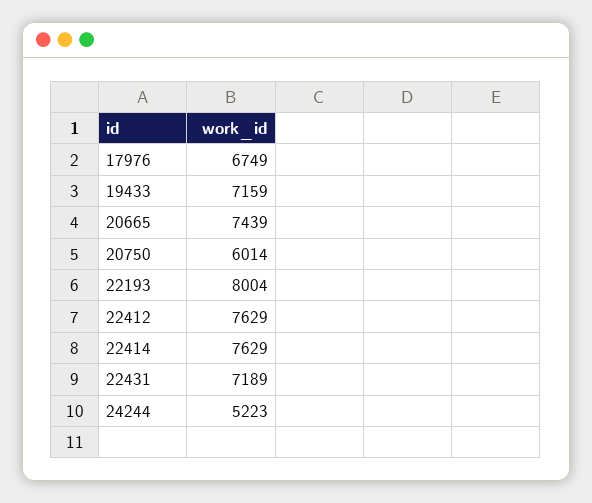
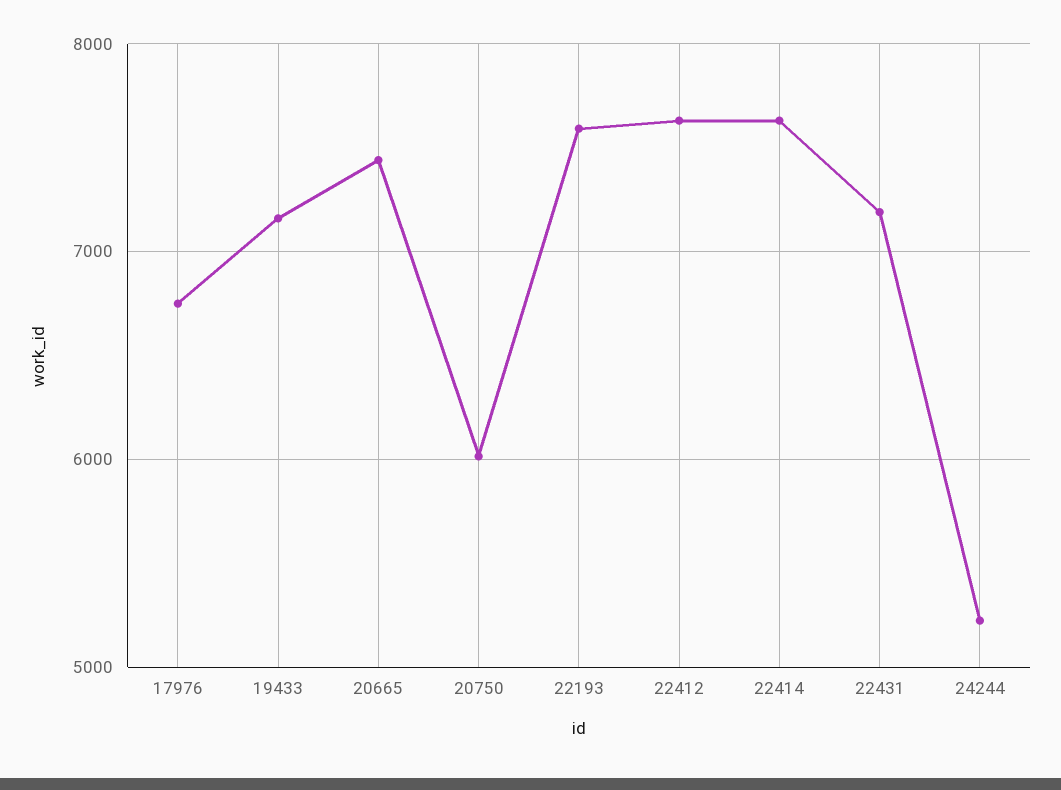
22193: 8004 -> 7600

